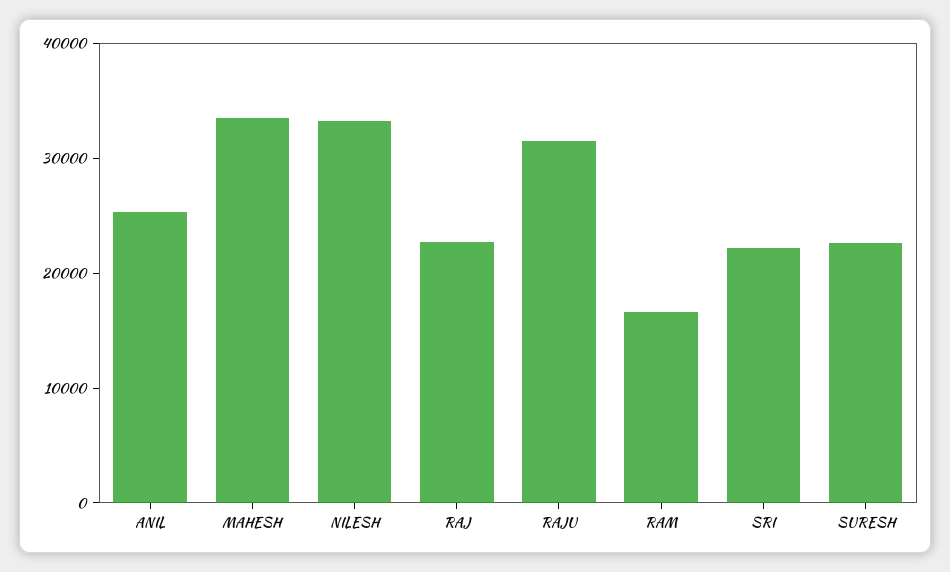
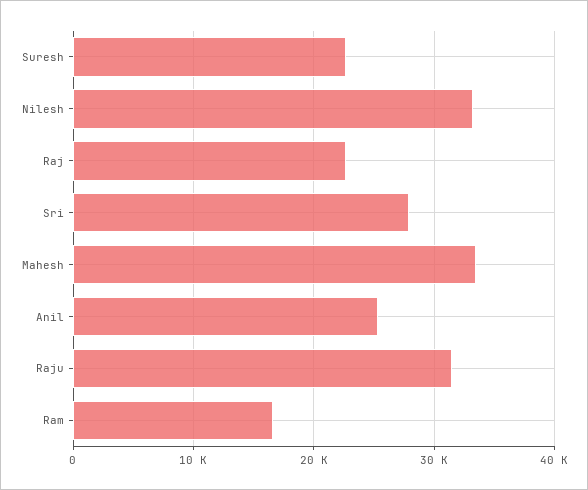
SRI: 22000 -> 28000

